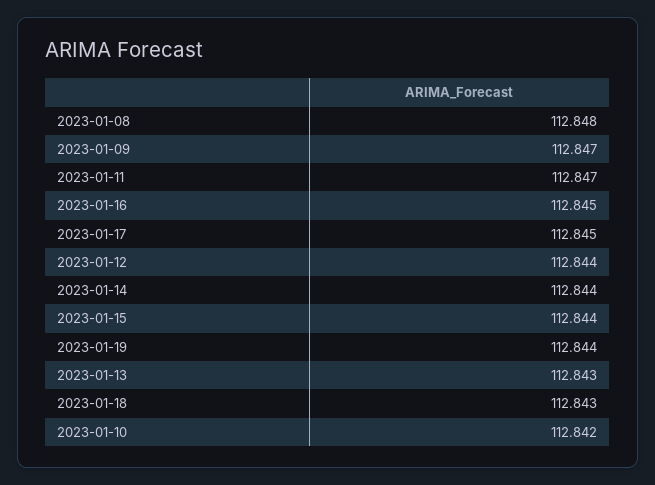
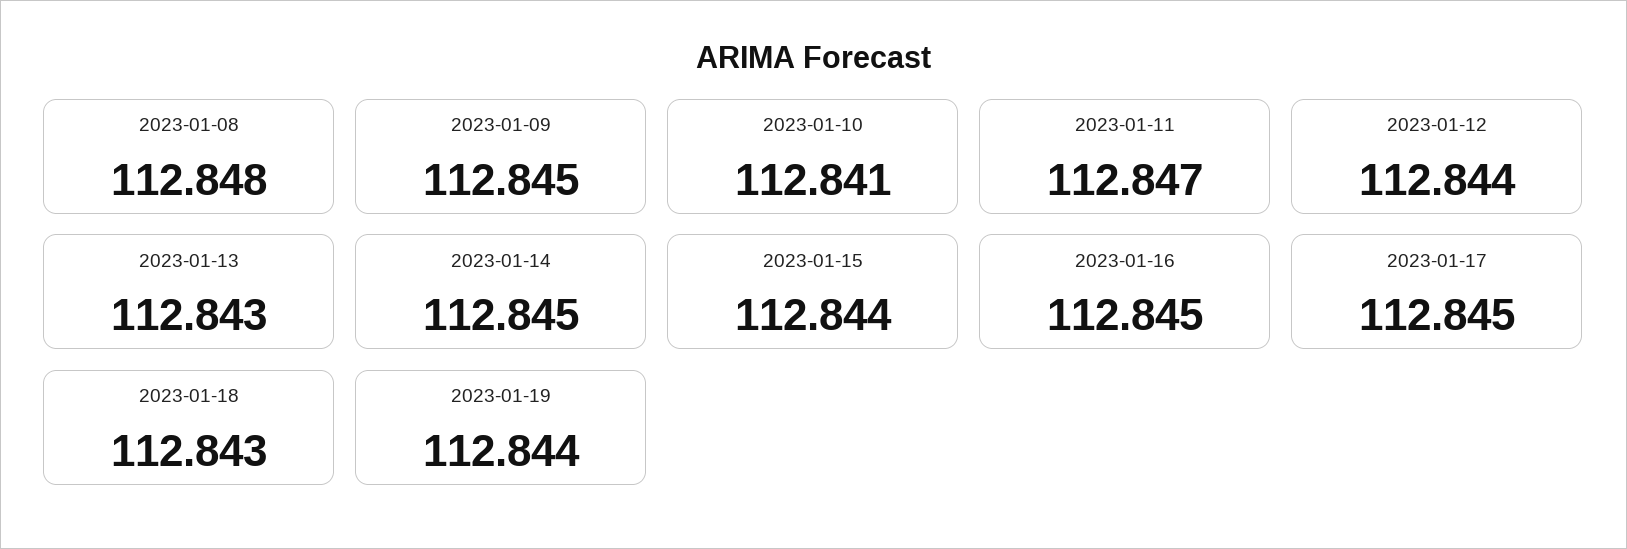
2023-01-09: 112.847 -> 112.845
2023-01-14: 112.844 -> 112.845
2023-01-10: 112.842 -> 112.841

